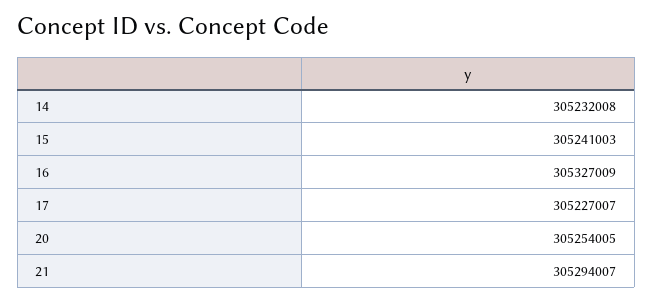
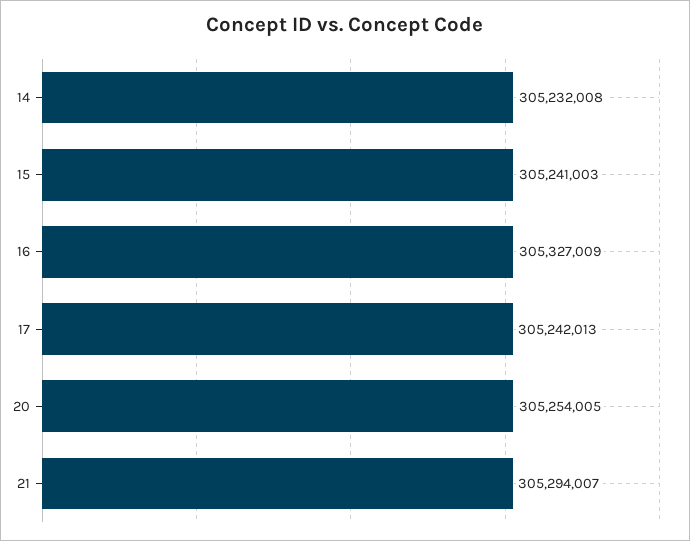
17: 305227007 -> 305242013

